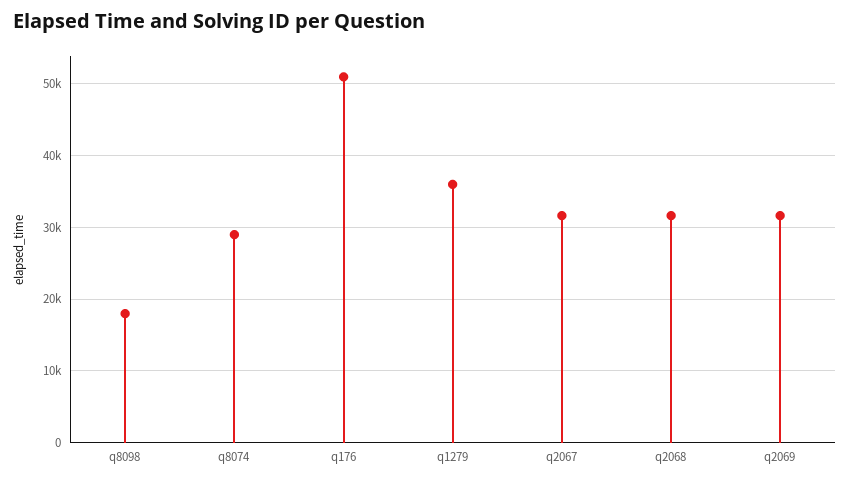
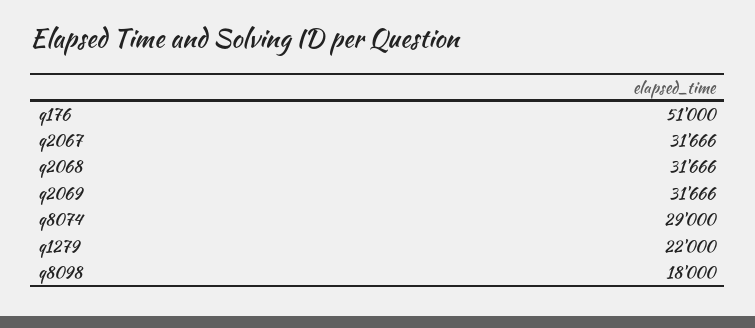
q1279: 36000 -> 22000

